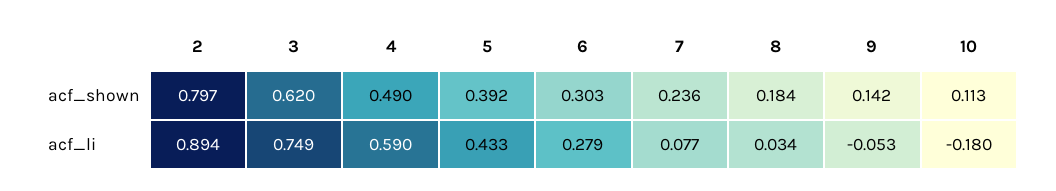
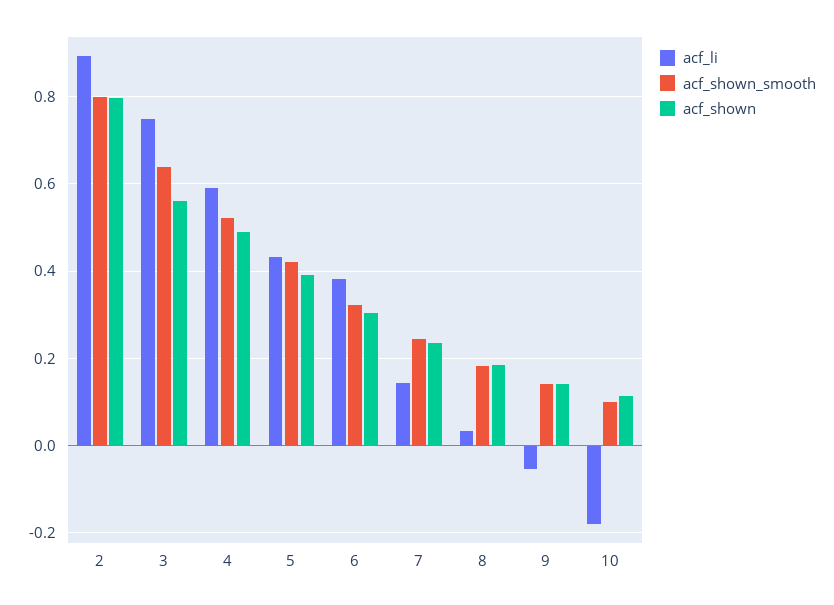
acf_shown, 3: 0.62 -> 0.56
acf_li, 6: 0.279 -> 0.38
acf_li, 7: 0.077 -> 0.14
acf_shown_smooth, 2: none -> 0.8
acf_shown_smooth, 3: none -> 0.64
acf_shown_smooth, 4: none -> 0.52
acf_shown_smooth, 5: none -> 0.42
acf_shown_smooth, 6: none -> 0.32
acf_shown_smooth, 7: none -> 0.24
acf_shown_smooth, 8: none -> 0.18
acf_shown_smooth, 9: none -> 0.14
acf_shown_smooth, 10: none -> 0.1

